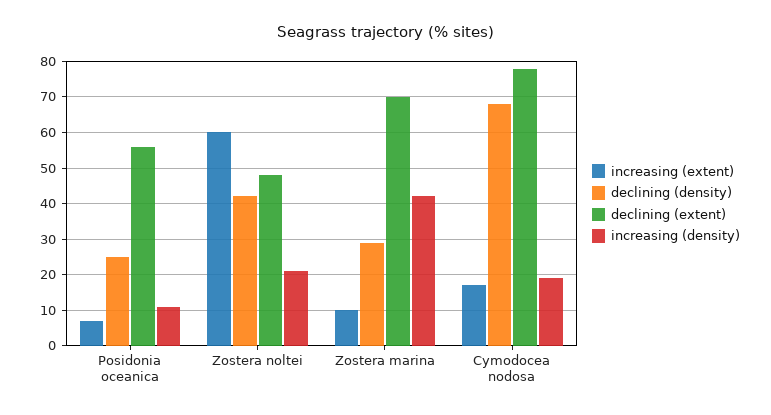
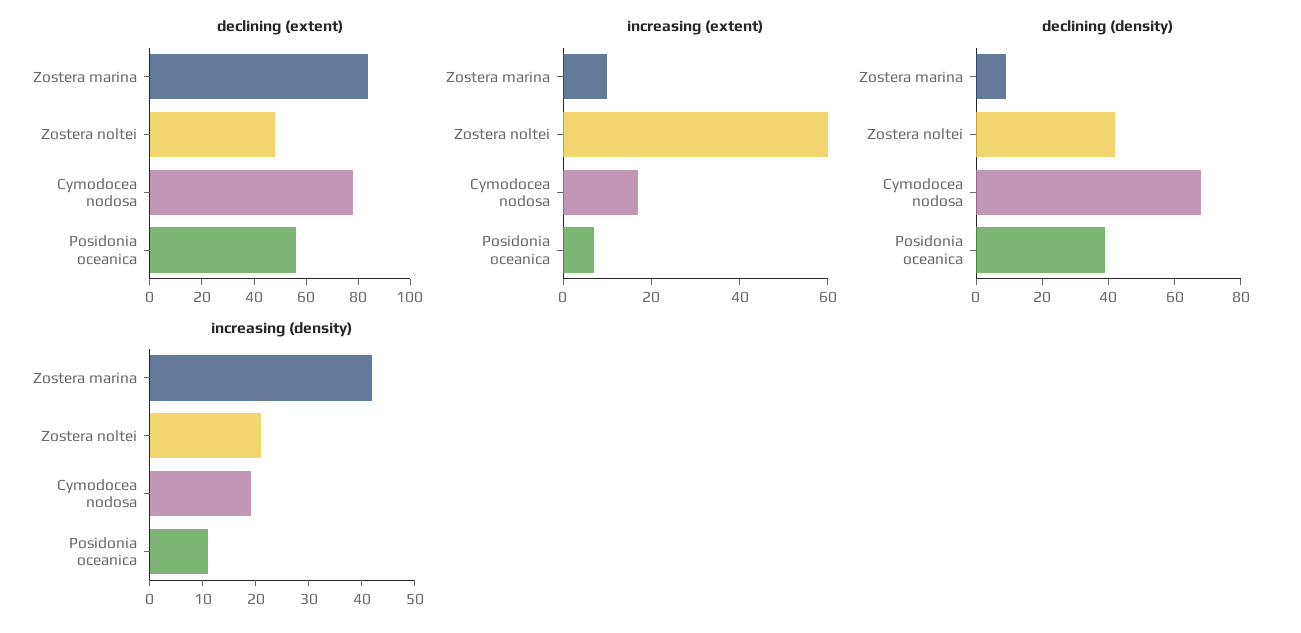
declining (density), Posidonia oceanica: 25 -> 40
declining (density), Zostera marina: 30 -> 10
declining (extent), Zostera marina: 70 -> 85

